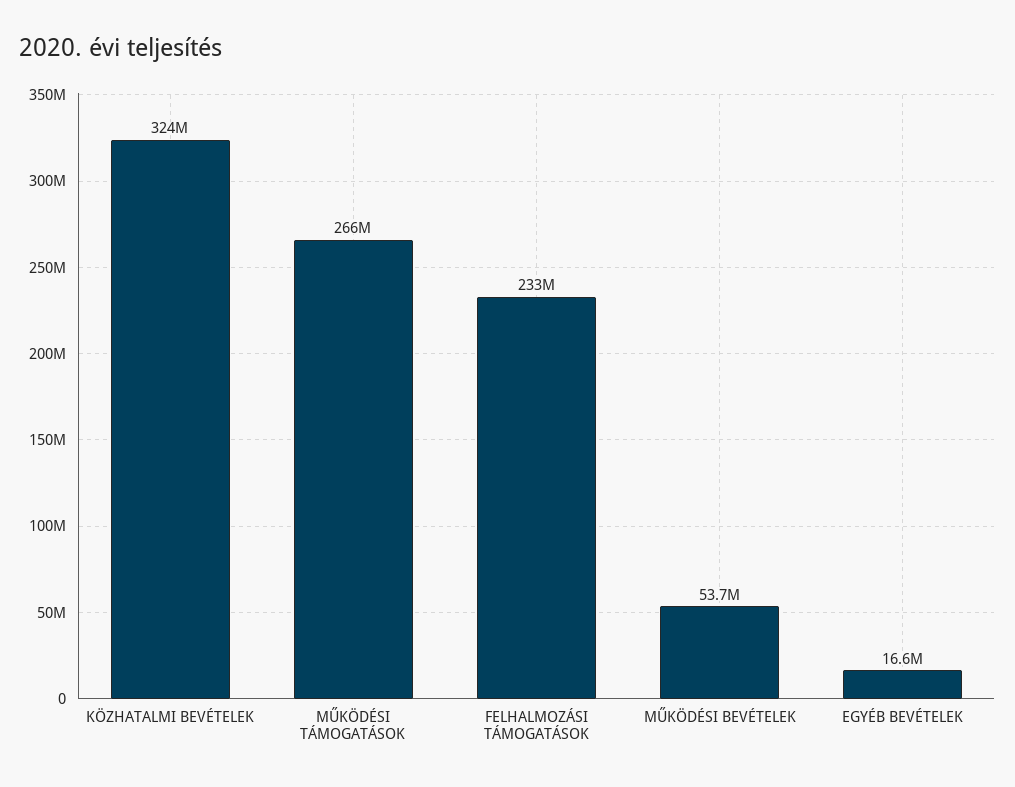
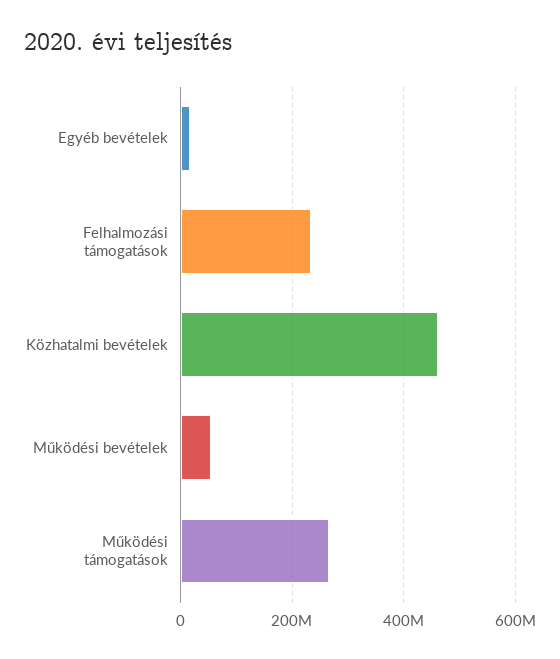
KÖZHATALMI BEVÉTELEK: 324000000 -> 460000000

